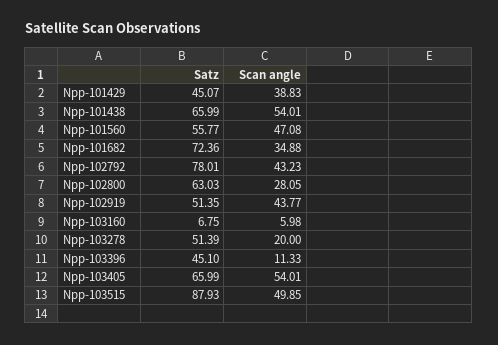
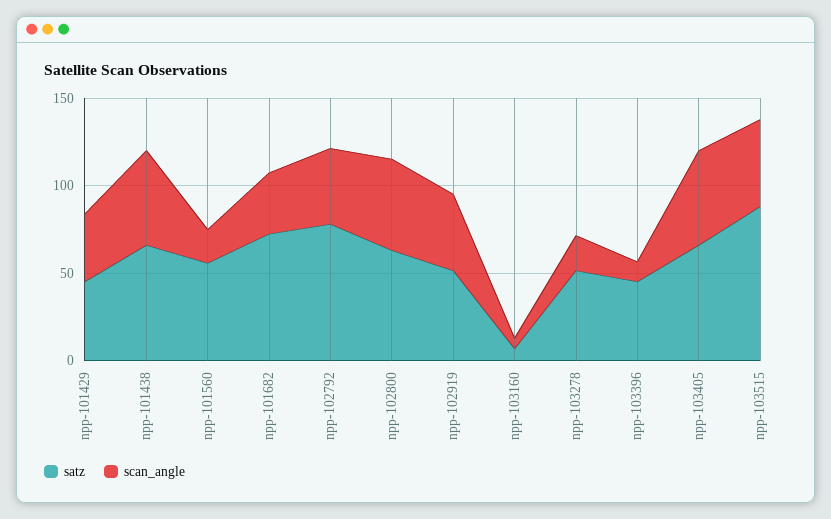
Scan angle, Npp-101560: 47.08 -> 20
Scan angle, Npp-102800: 28.05 -> 50

